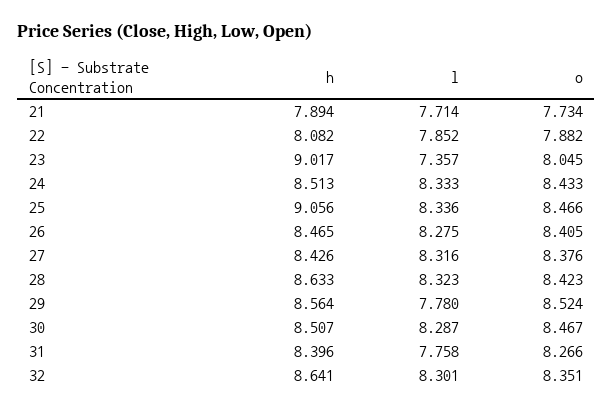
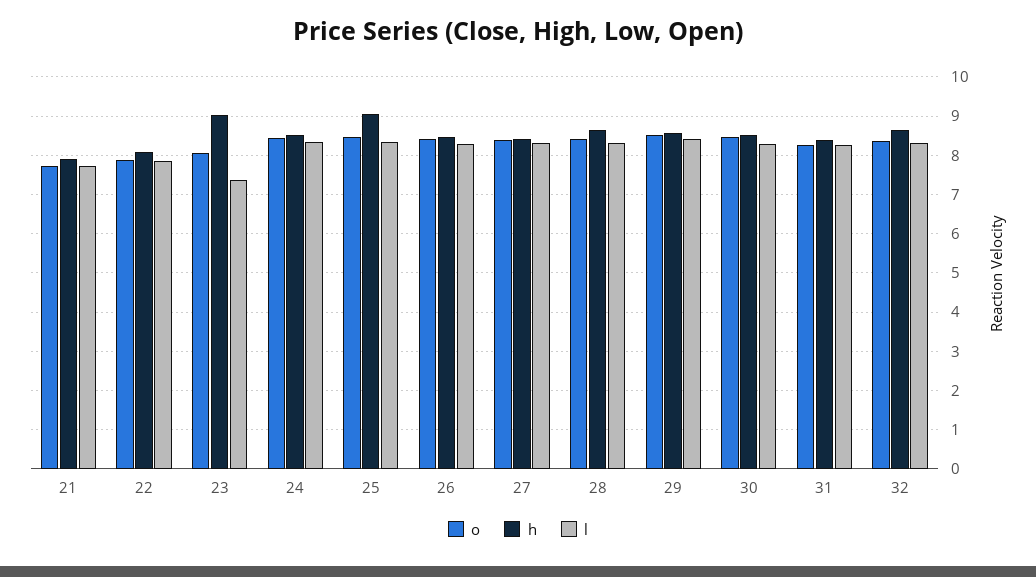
l, 29: 7.78 -> 8.4
l, 31: 7.758 -> 8.2

